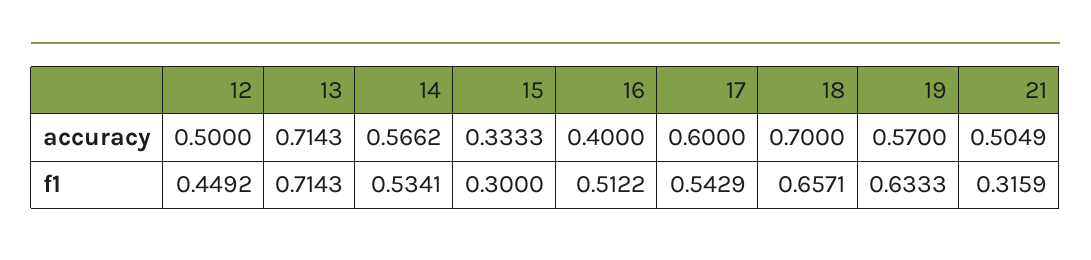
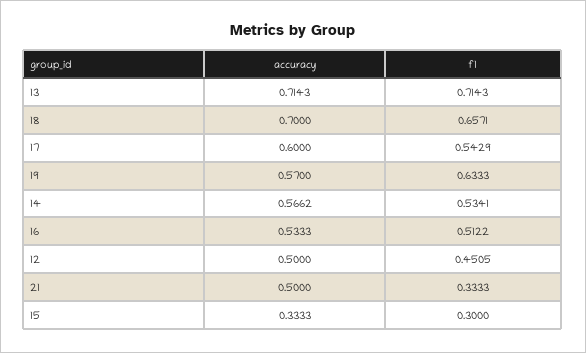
16, accuracy: 0.4 -> 0.5333
21, accuracy: 0.5049 -> 0.5
12, f1: 0.4492 -> 0.4505
21, f1: 0.3159 -> 0.3333

